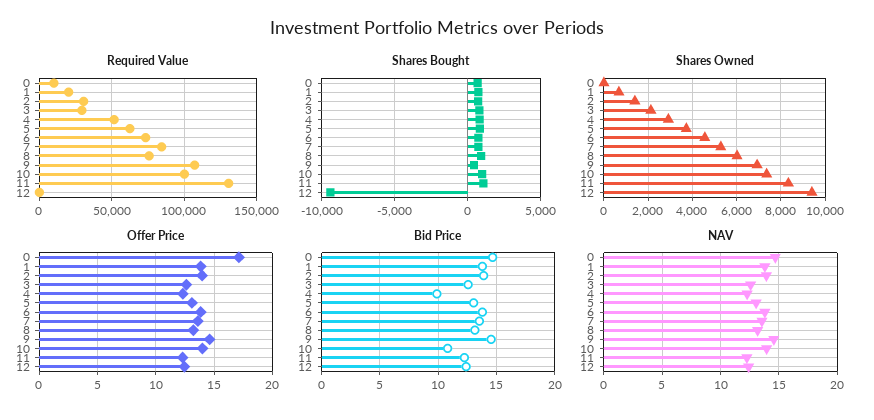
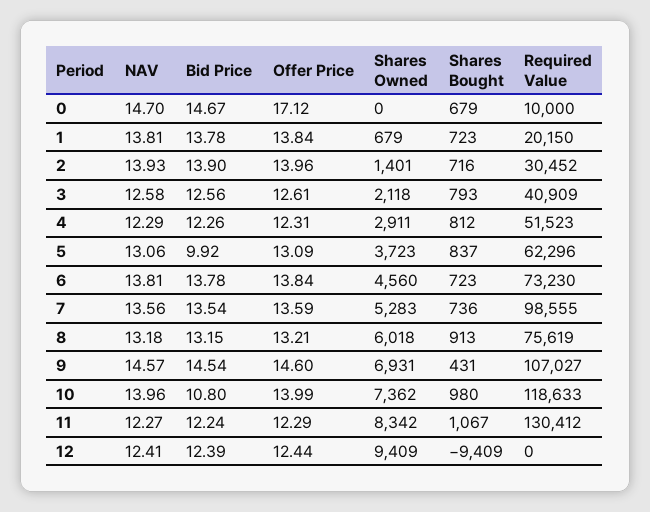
Required Value, 3: 30000 -> 40909
Required Value, 7: 85000 -> 98555
Required Value, 10: 100000 -> 118633
Bid Price, 4: 10 -> 12.26
Bid Price, 5: 13 -> 9.92

